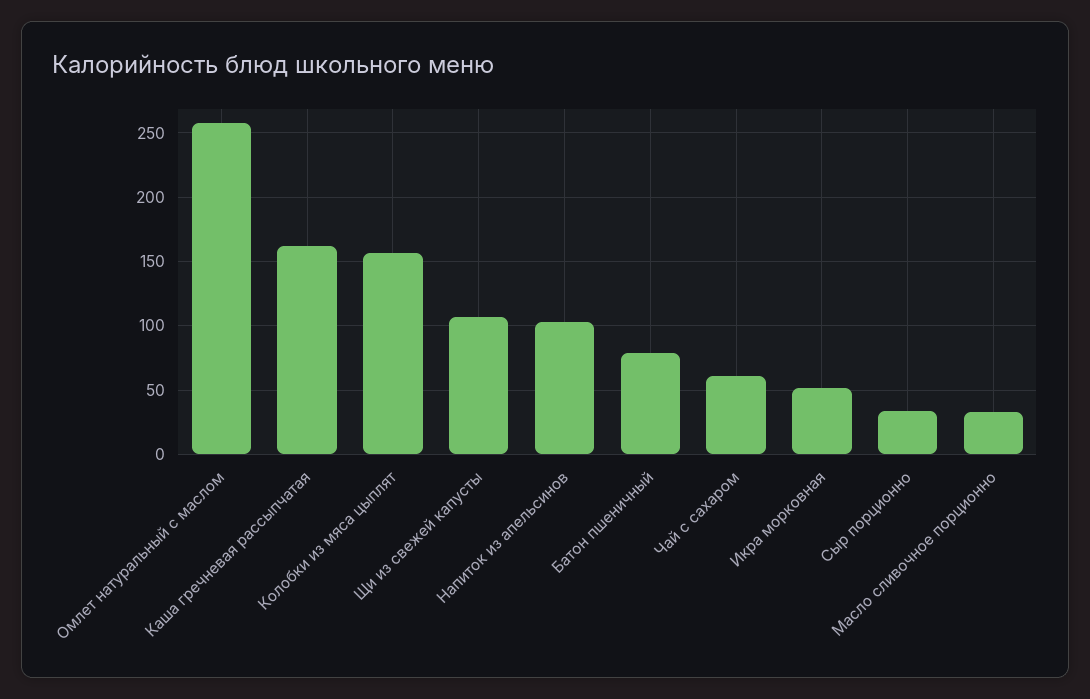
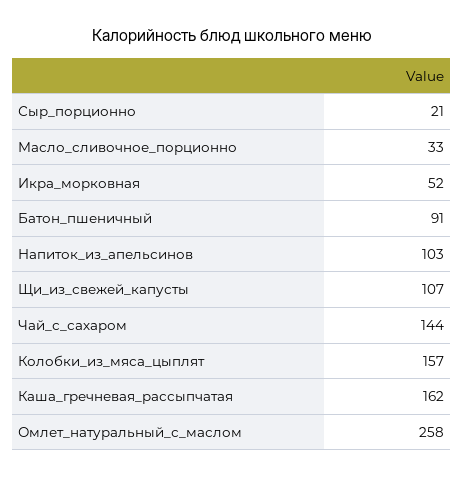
Батон пшеничный: 80 -> 91
Чай с сахаром: 60 -> 144
Сыр порционно: 35 -> 21

